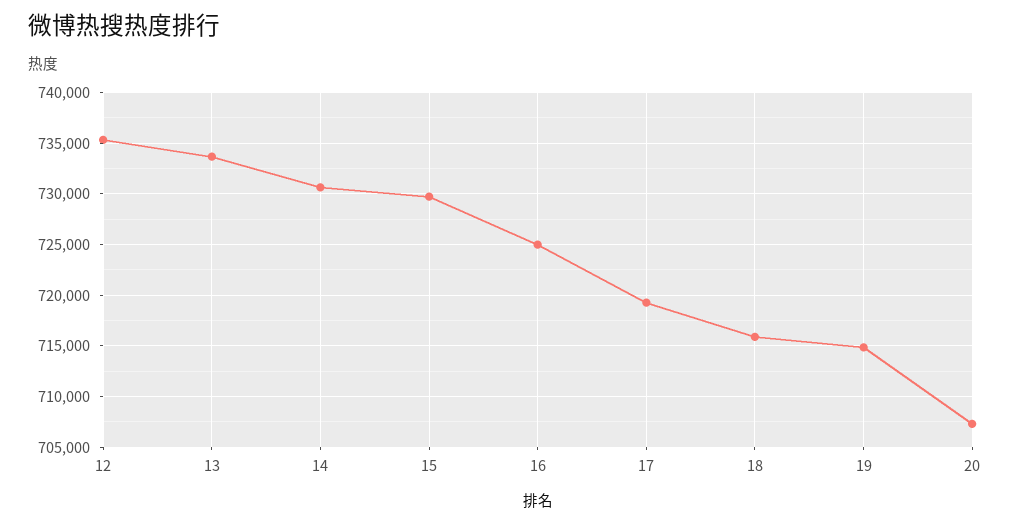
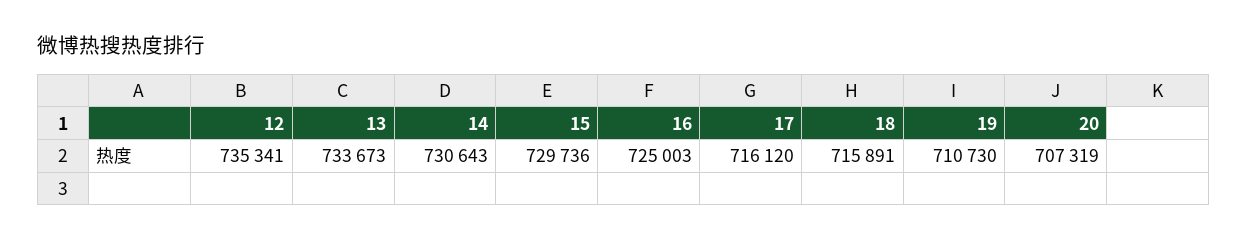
17: 719000 -> 716120
19: 715000 -> 710730

